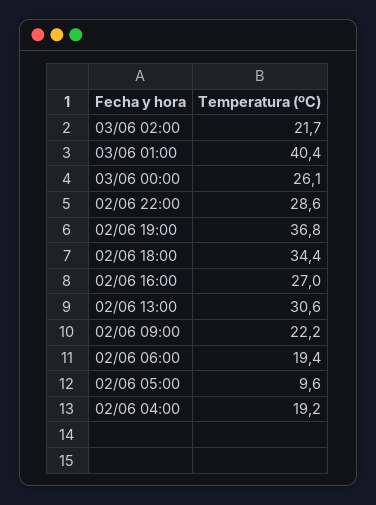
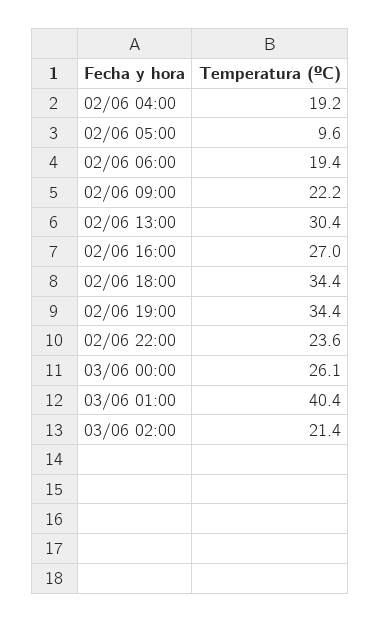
03/06 02:00: 21.7 -> 21.4
02/06 22:00: 28.6 -> 23.6
02/06 19:00: 36.8 -> 34.4
02/06 13:00: 30.6 -> 30.4

